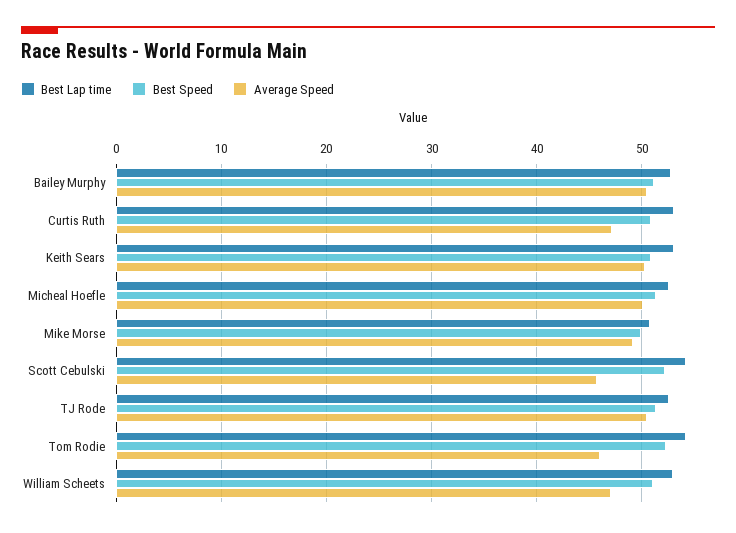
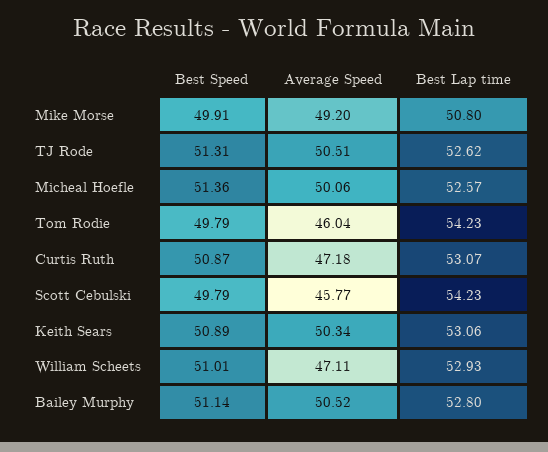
Best Speed, Scott Cebulski: 52 -> 49.79
Best Speed, Tom Rodie: 52 -> 49.79

